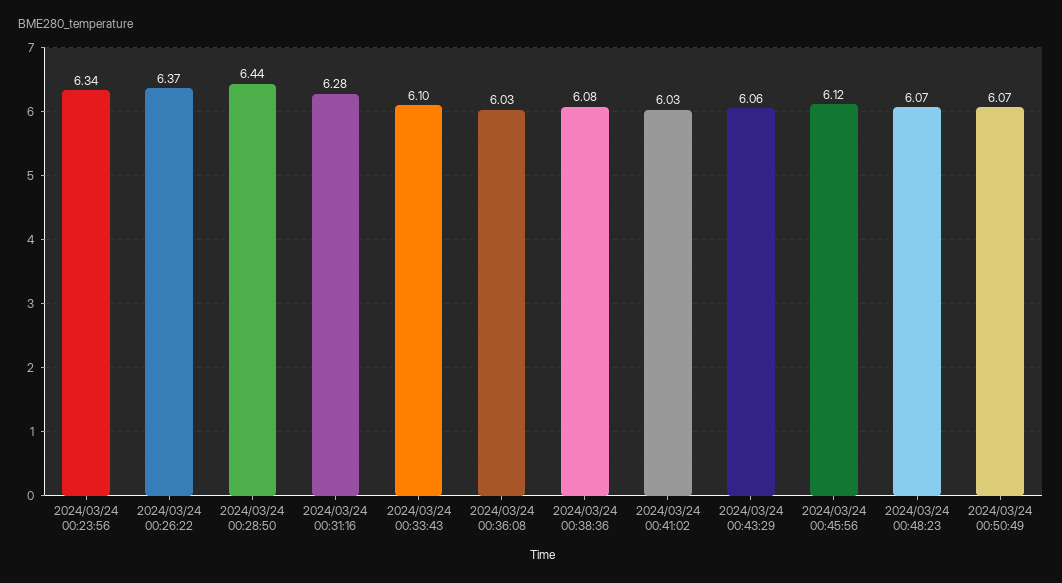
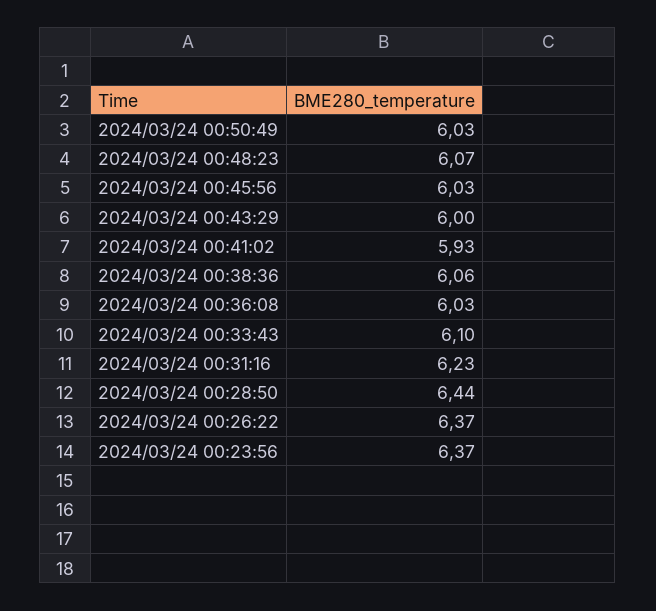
2024/03/24 00:23:56: 6.34 -> 6.37
2024/03/24 00:31:16: 6.28 -> 6.23
2024/03/24 00:38:36: 6.08 -> 6.06
2024/03/24 00:41:02: 6.03 -> 5.93
2024/03/24 00:43:29: 6.06 -> 6
2024/03/24 00:45:56: 6.12 -> 6.03
2024/03/24 00:50:49: 6.07 -> 6.03

